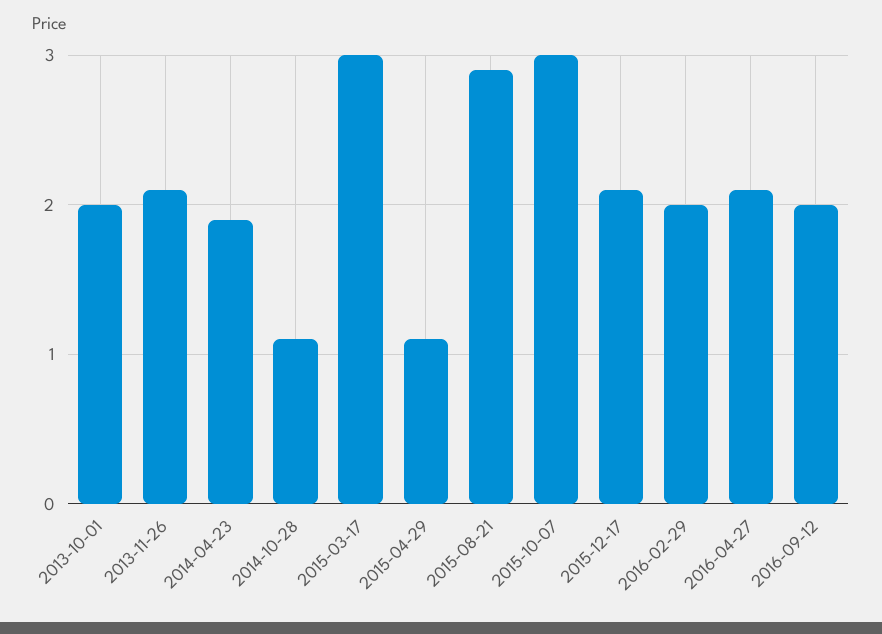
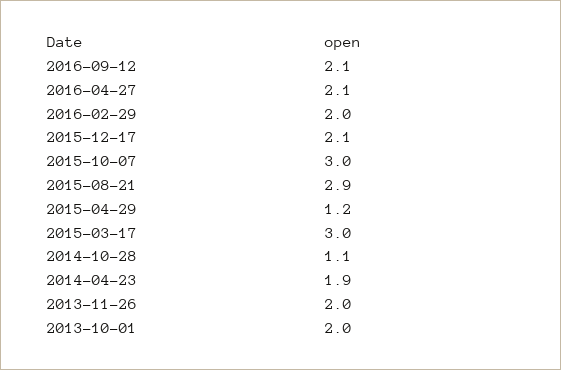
2013-11-26: 2.1 -> 2
2015-04-29: 1.1 -> 1.2
2016-09-12: 2 -> 2.1

